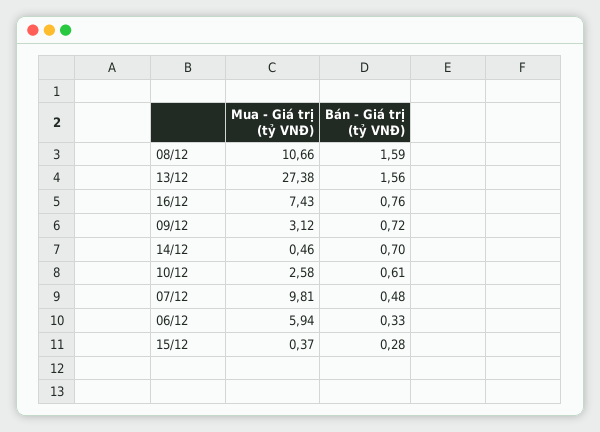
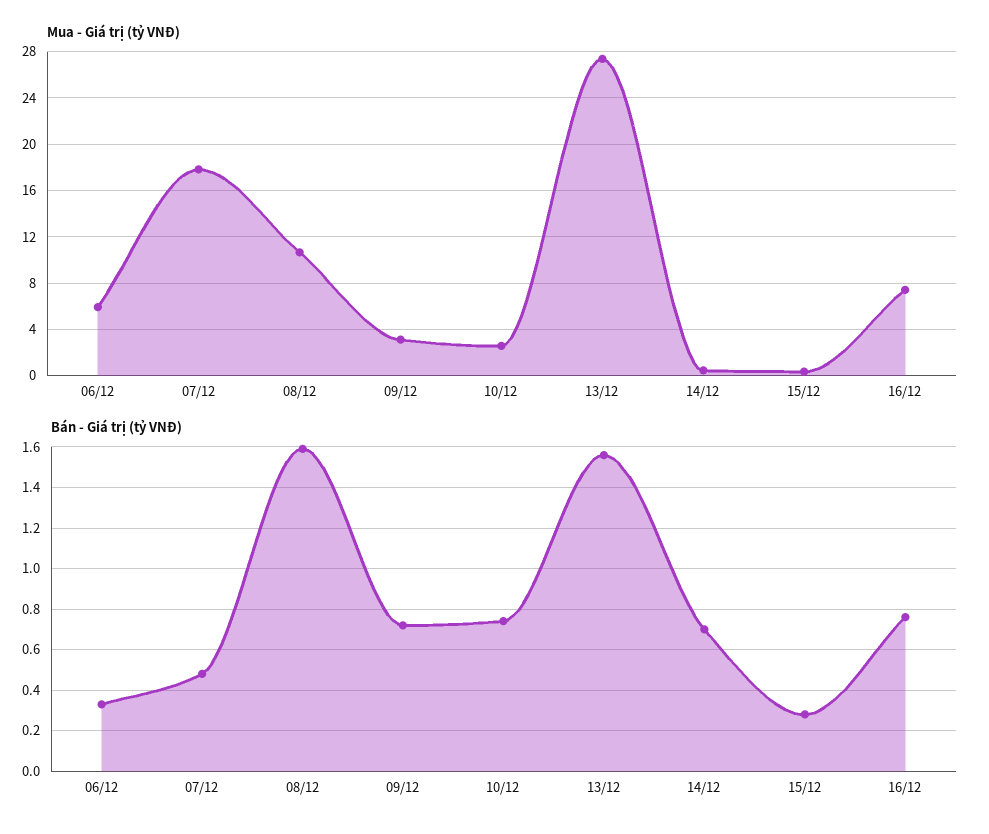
Bán - Giá trị (tỷ VNĐ), 10/12: 0.61 -> 0.75
Mua - Giá trị (tỷ VNĐ), 07/12: 9.81 -> 18

